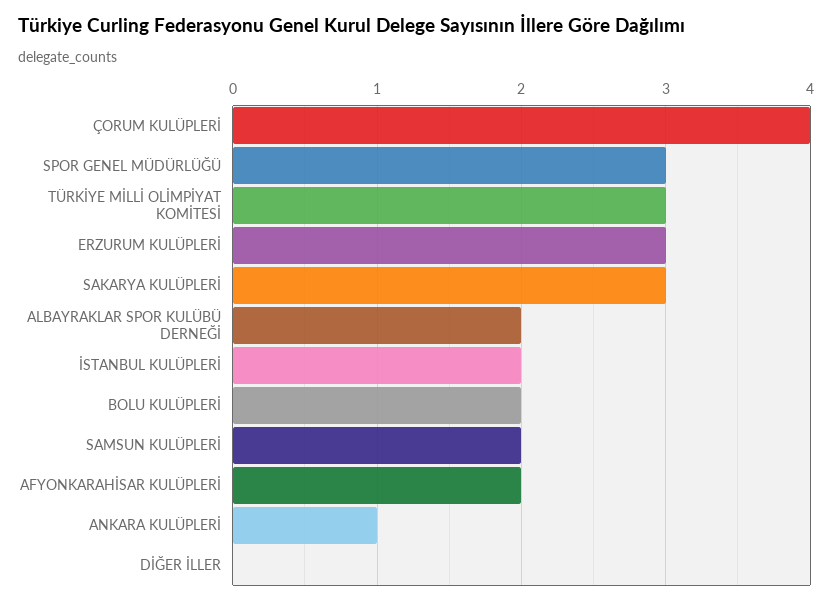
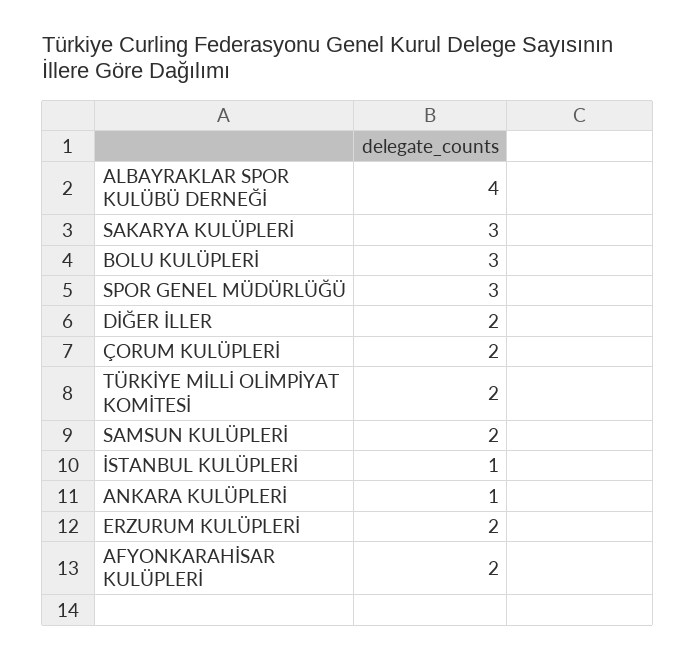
ÇORUM KULÜPLERİ: 4 -> 2
TÜRKİYE MİLLİ OLİMPİYAT KOMİTESİ: 3 -> 2
ERZURUM KULÜPLERİ: 3 -> 2
ALBAYRAKLAR SPOR KULÜBÜ DERNEĞİ: 2 -> 4
İSTANBUL KULÜPLERİ: 2 -> 1
BOLU KULÜPLERİ: 2 -> 3
DİĞER İLLER: 0 -> 2

